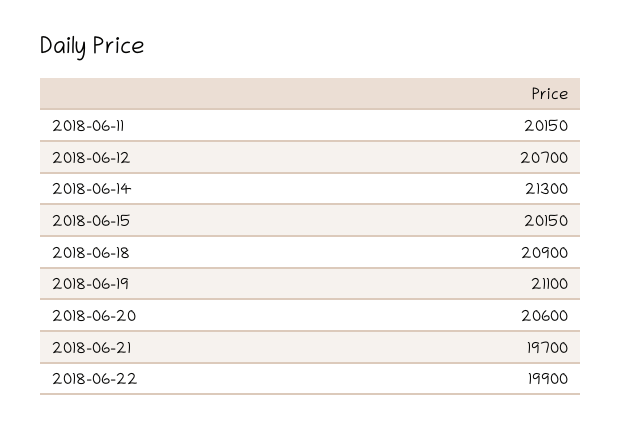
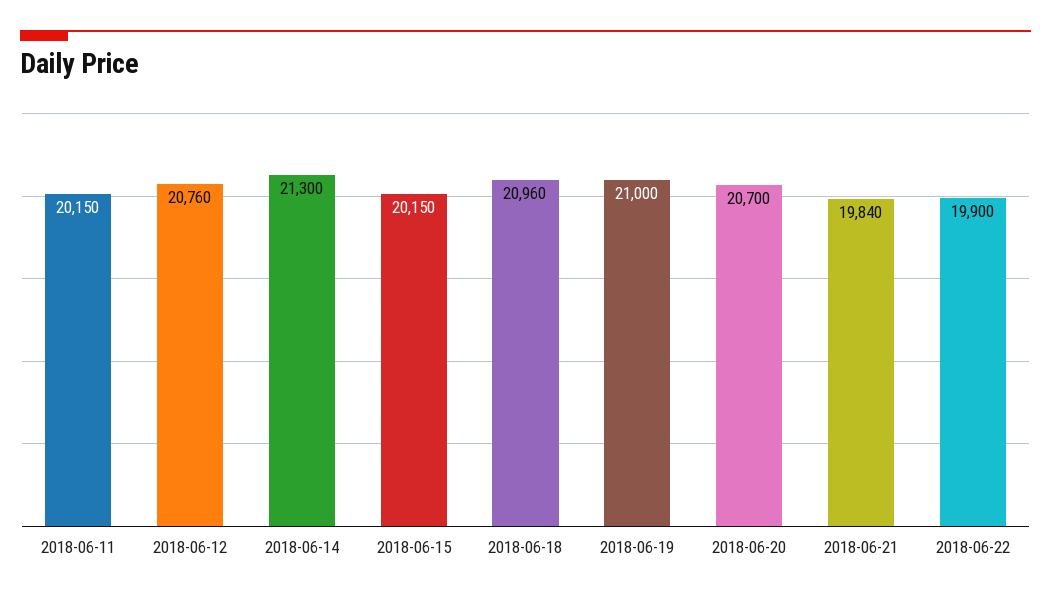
2018-06-12: 20700 -> 20760
2018-06-18: 20900 -> 20960
2018-06-19: 21100 -> 21000
2018-06-20: 20600 -> 20700
2018-06-21: 19700 -> 19840

